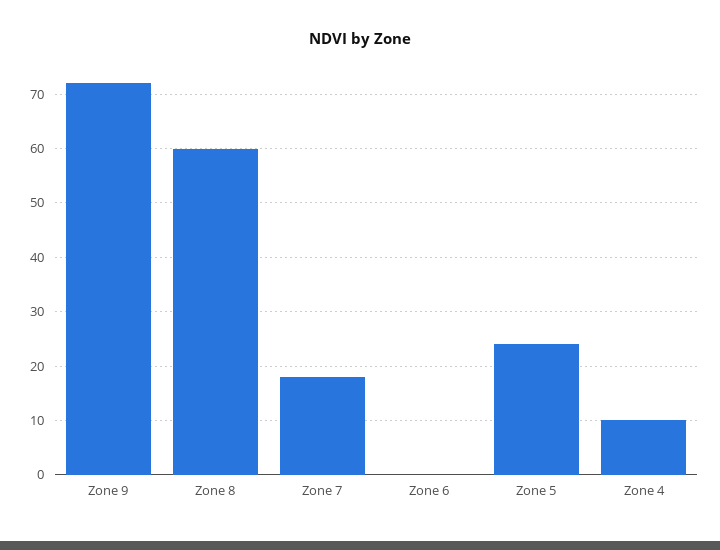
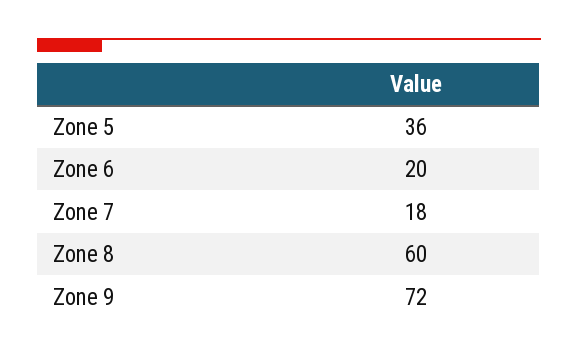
Zone 6: 0 -> 20
Zone 5: 25 -> 36
Zone 4: 10 -> none

